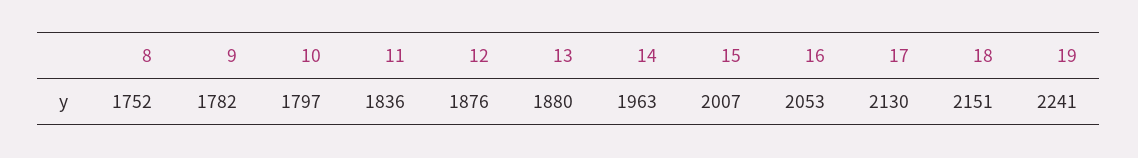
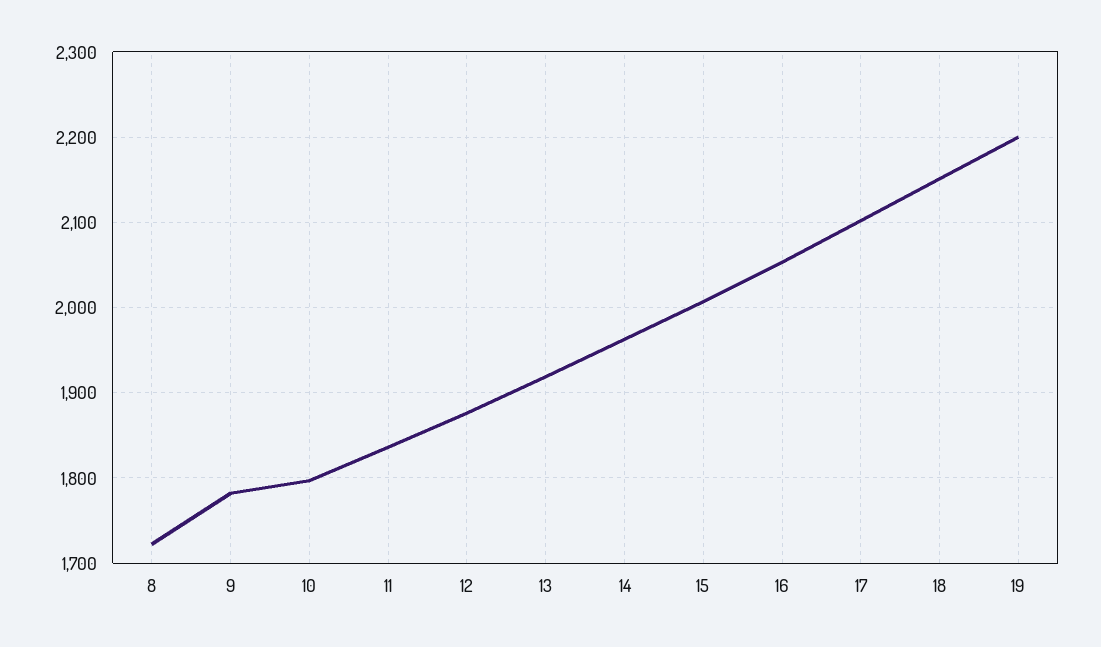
8: 1752 -> 1720
13: 1880 -> 1920
17: 2130 -> 2100
19: 2241 -> 2200

